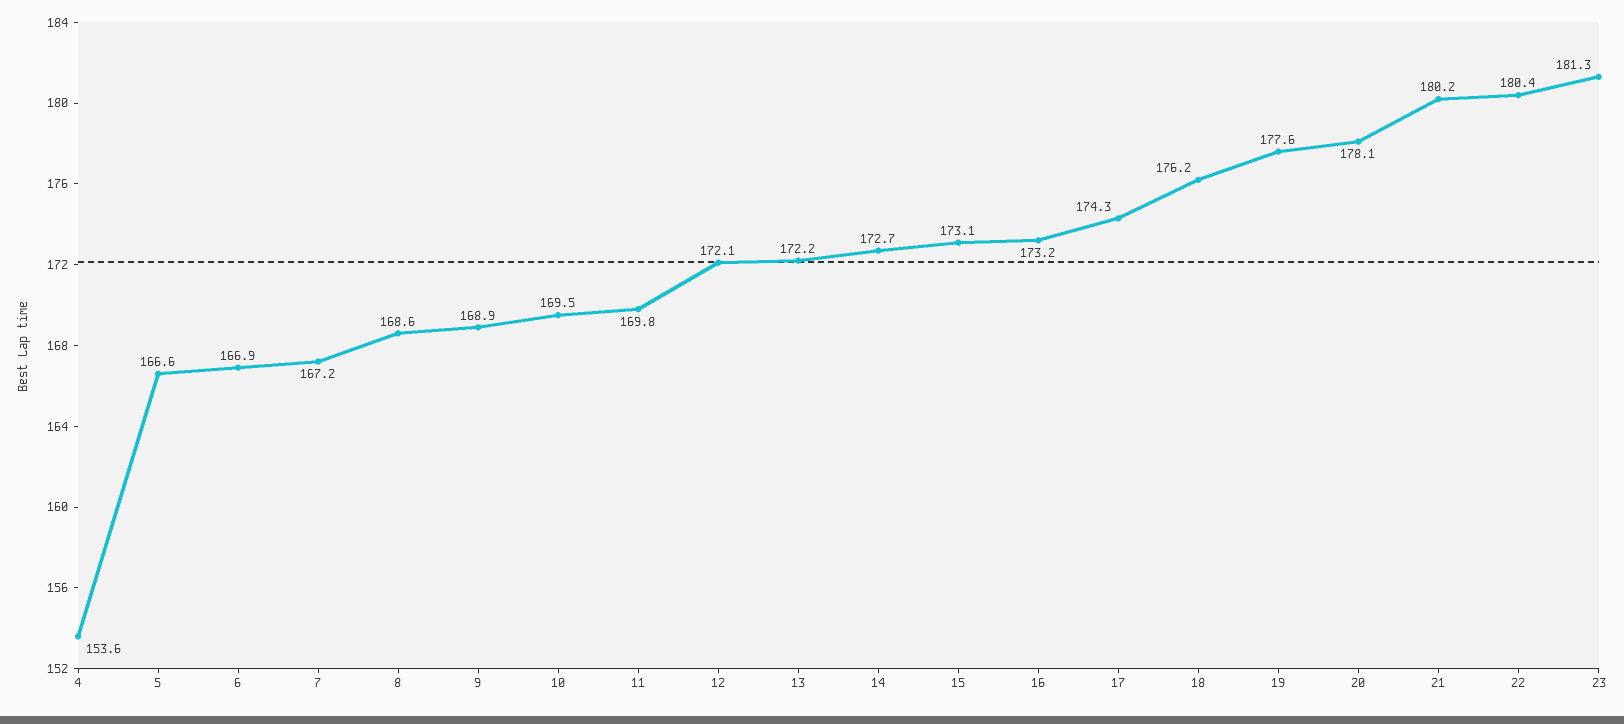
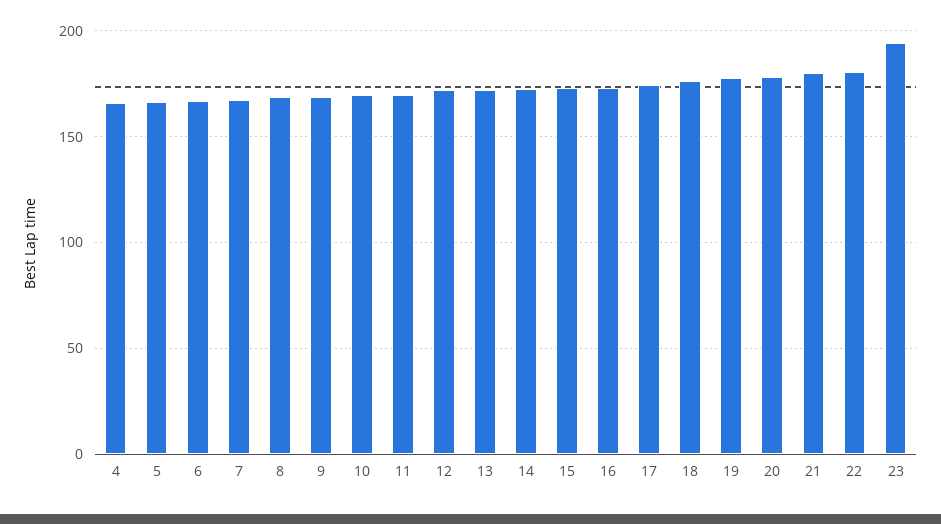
4: 153.6 -> 165
23: 181.3 -> 195

